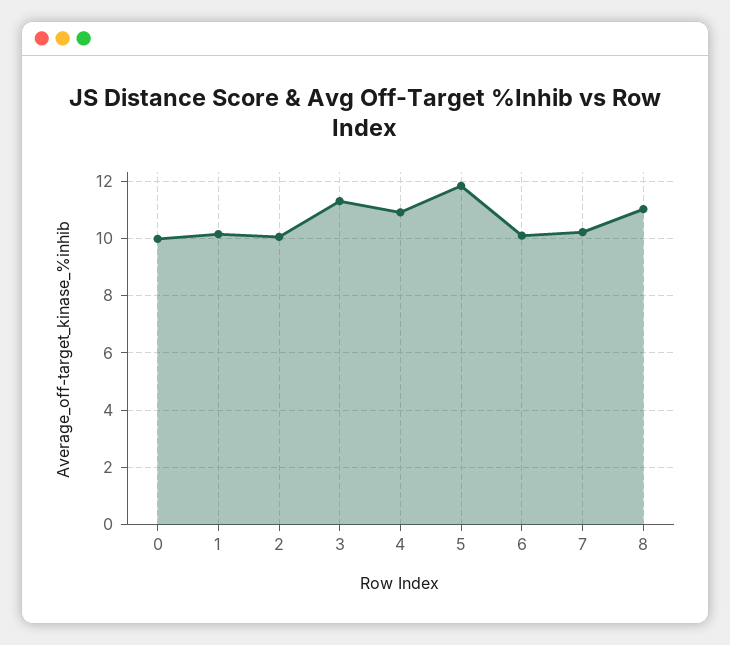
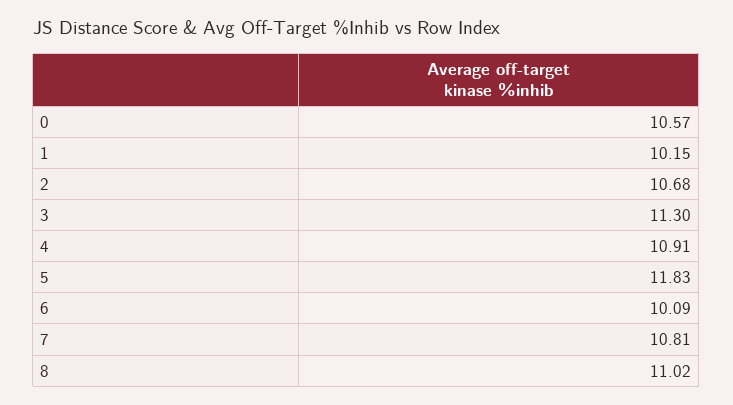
0: 10 -> 10.57
2: 10 -> 10.68
7: 10.25 -> 10.81

